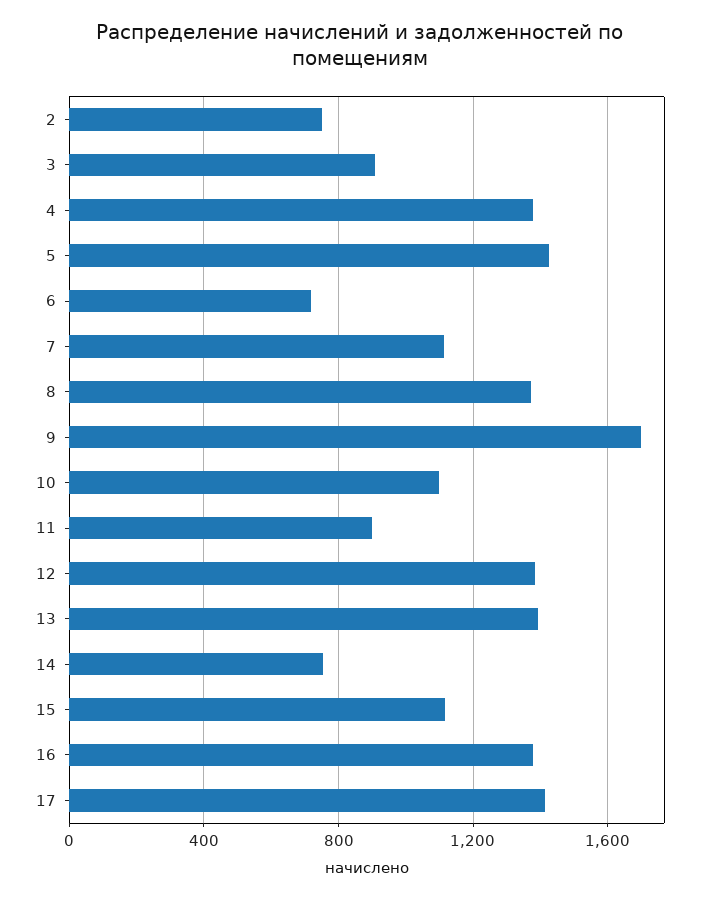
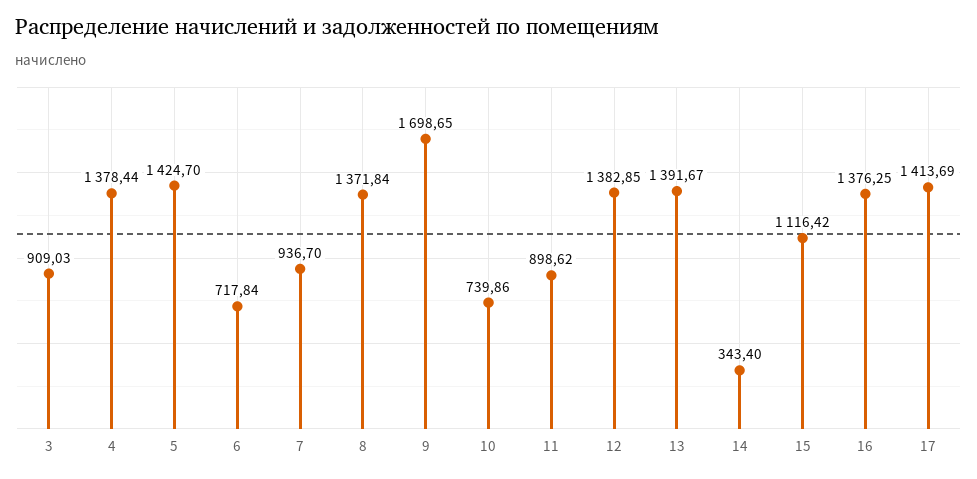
2: 750 -> none
7: 1100 -> 936.7
10: 1100 -> 739.86
14: 750 -> 343.4

